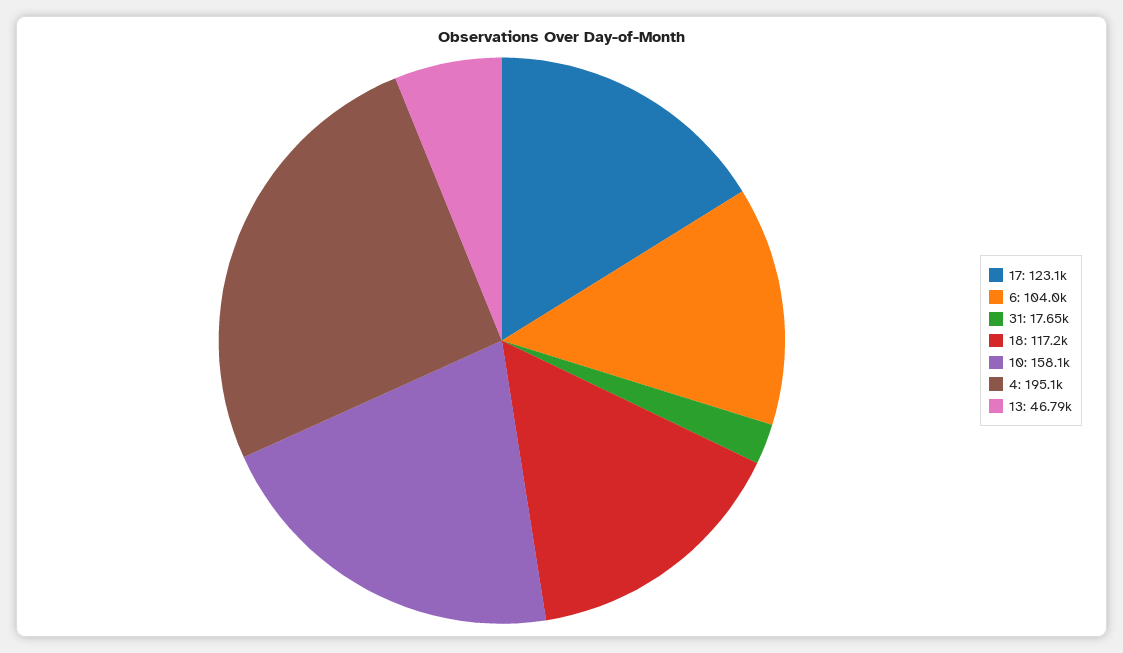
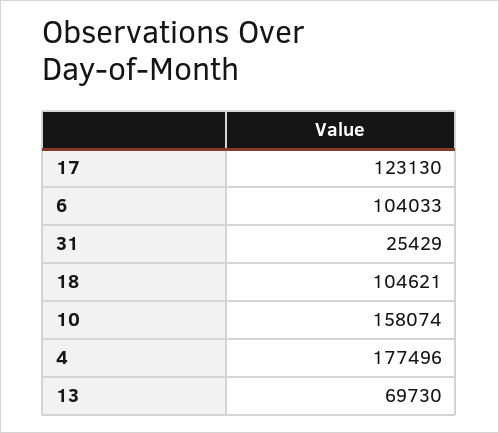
31: 17650 -> 25429
18: 117200 -> 104621
4: 195100 -> 177496
13: 46790 -> 69730

